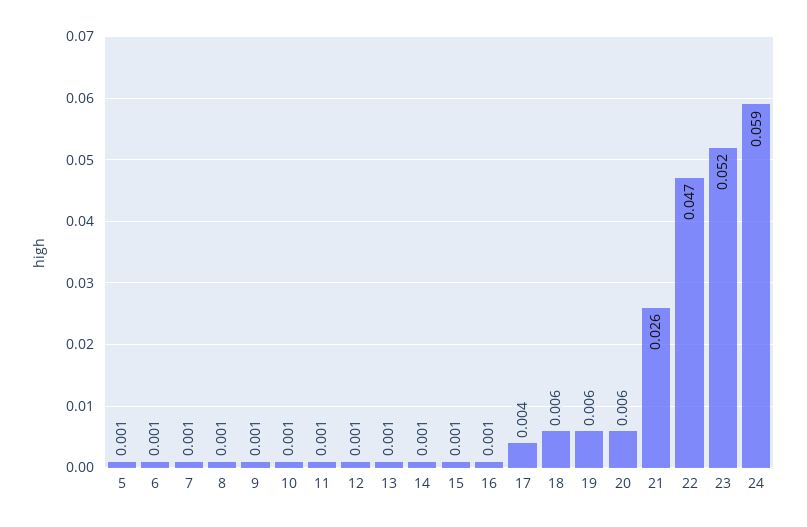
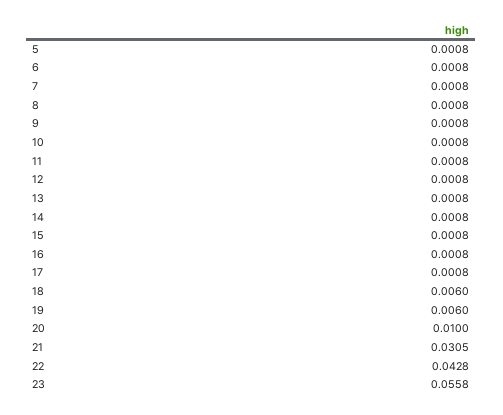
17: 0.004 -> 0.0008
20: 0.006 -> 0.01
21: 0.026 -> 0.0305
22: 0.047 -> 0.0428
23: 0.052 -> 0.0558
24: 0.059 -> none

